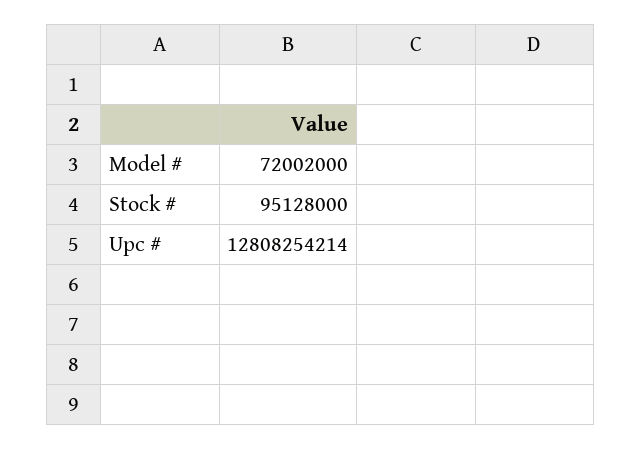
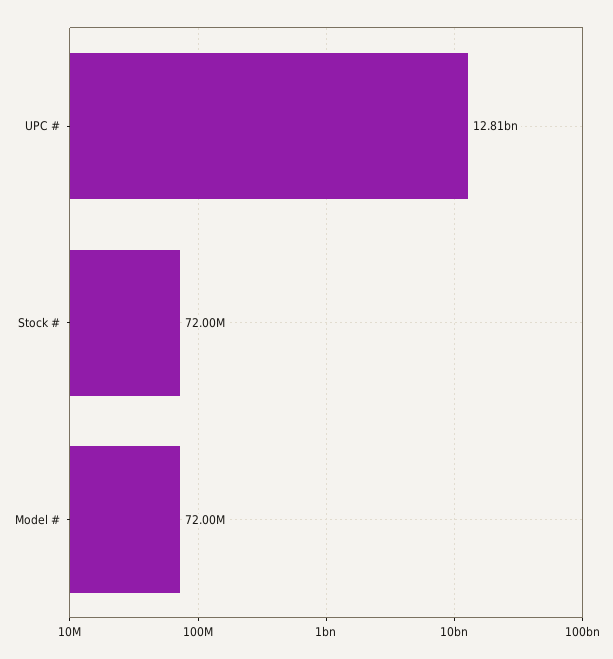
Stock #: 95128000 -> 72000000

